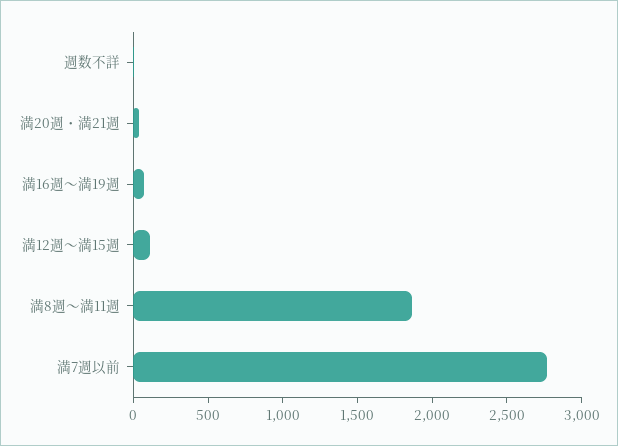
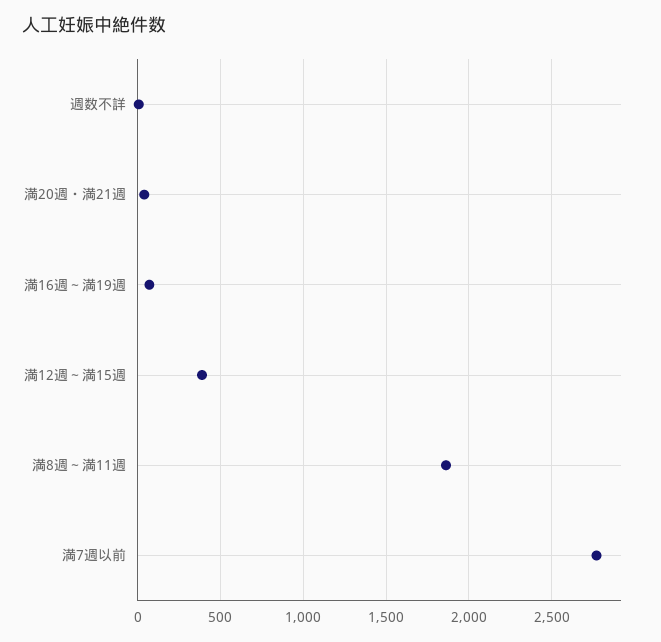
満12週～満15週: 100 -> 400

